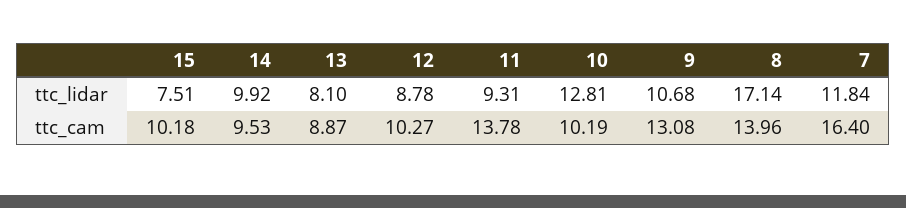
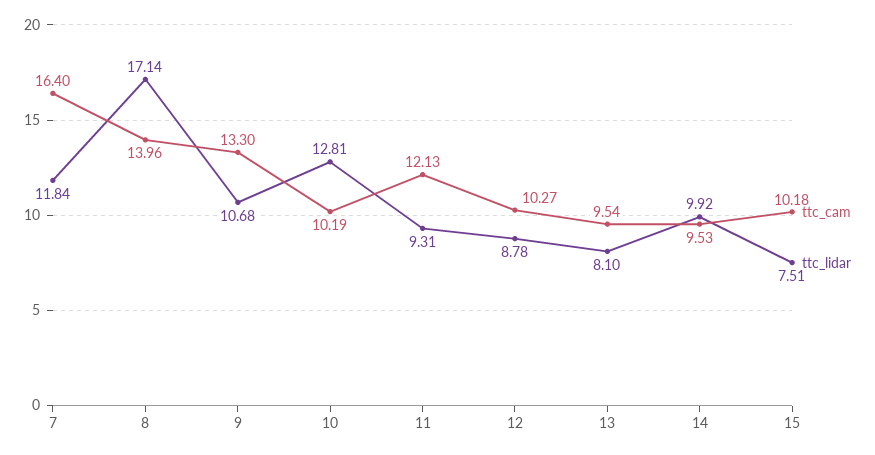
ttc_cam, 13: 8.87 -> 9.54
ttc_cam, 11: 13.78 -> 12.13
ttc_cam, 9: 13.08 -> 13.3

